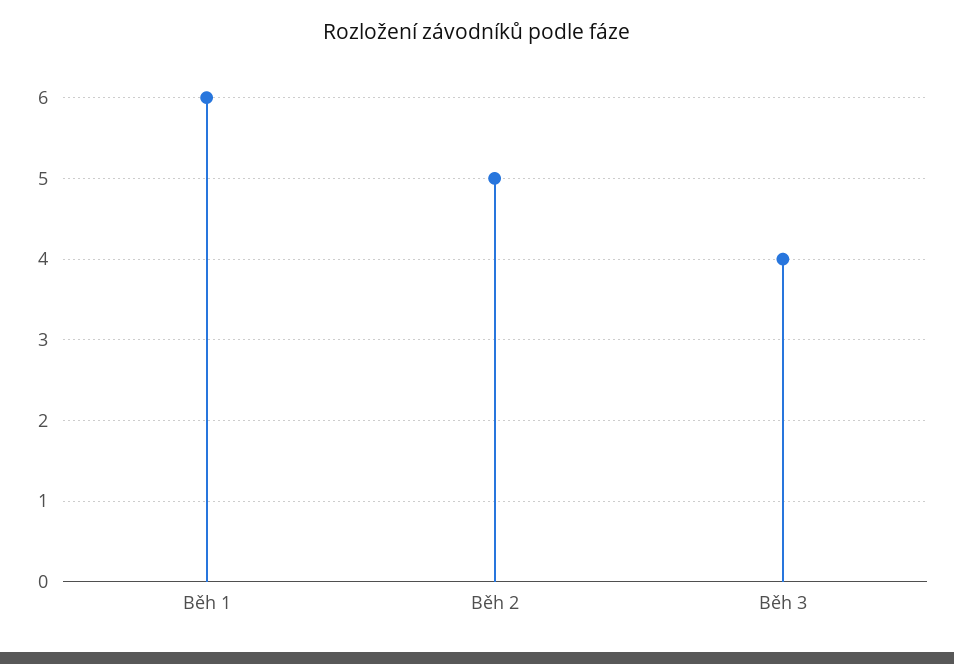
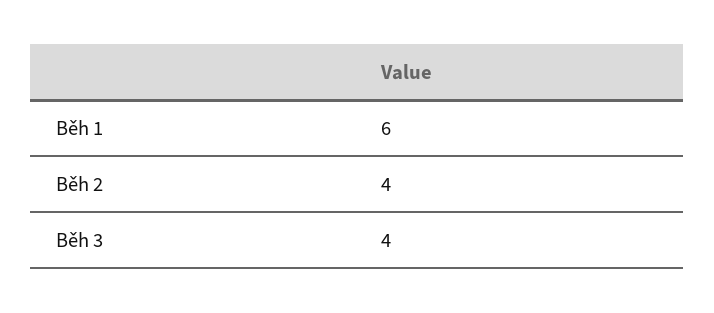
Běh 2: 5 -> 4

